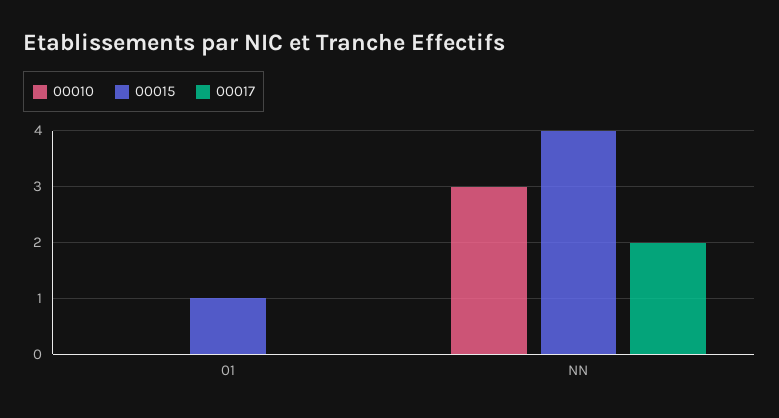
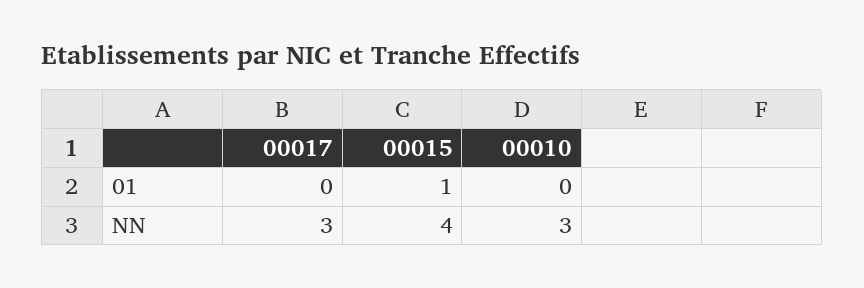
00017, NN: 2 -> 3

